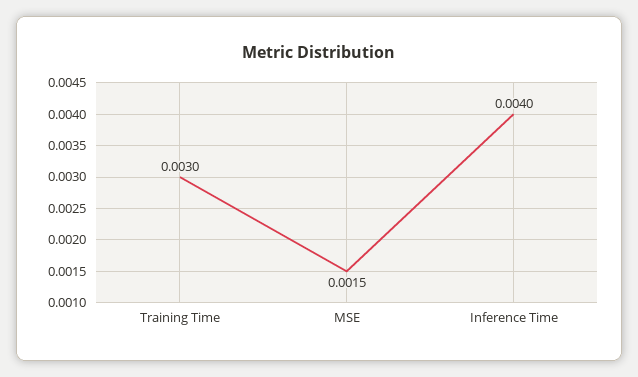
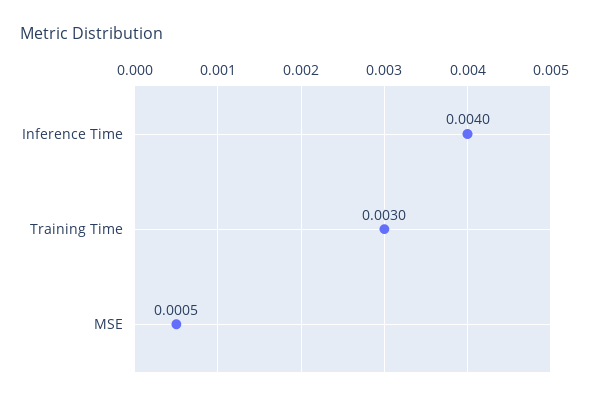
MSE: 0.0015 -> 0.0005

